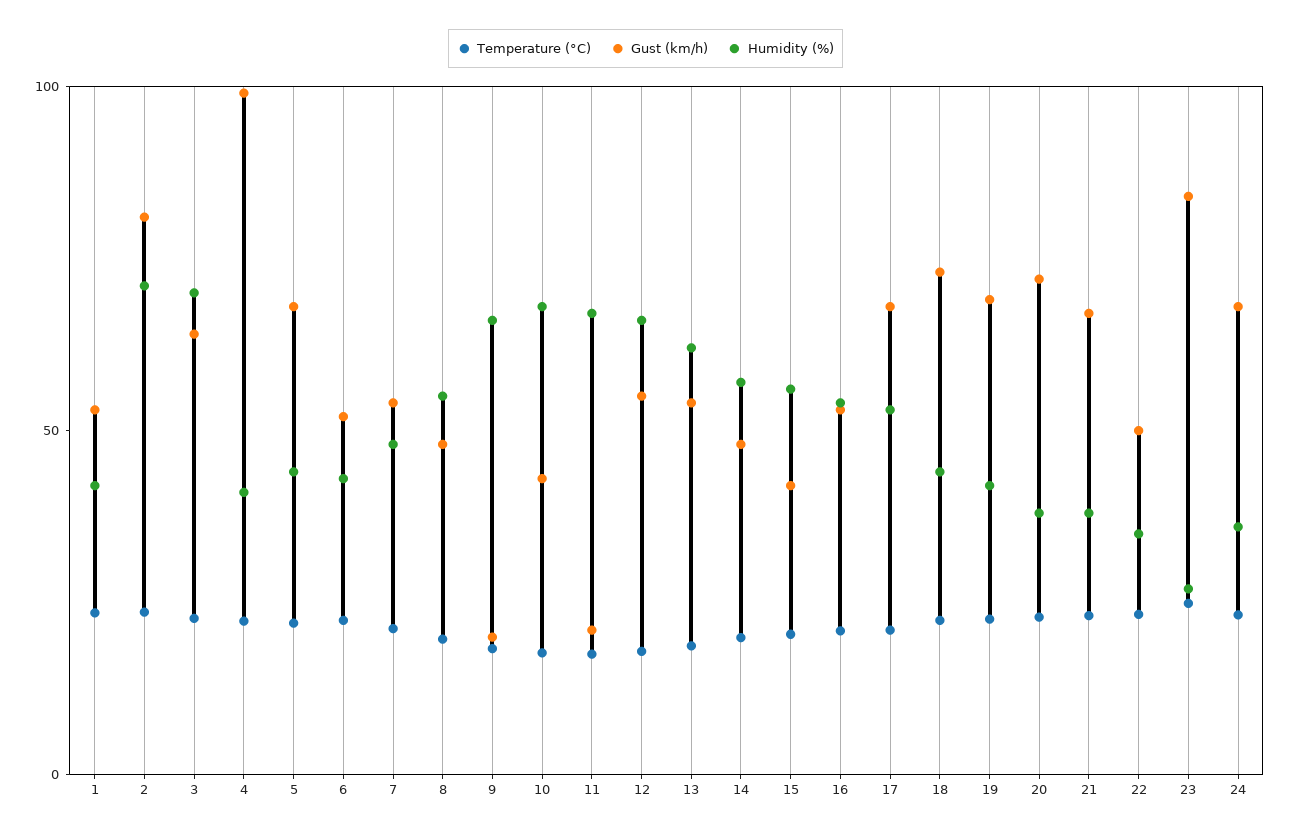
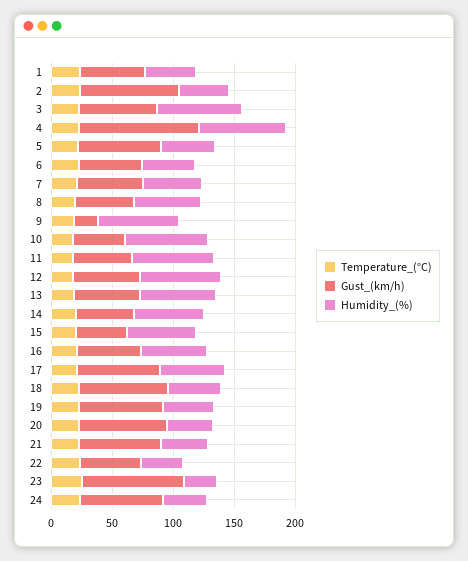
Humidity (%), 2: 70 -> 40
Humidity (%), 4: 40 -> 70
Gust (km/h), 11: 20 -> 50

